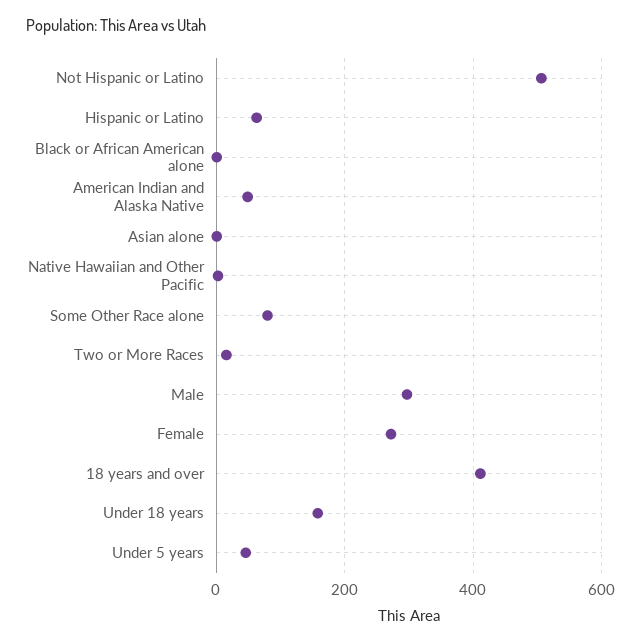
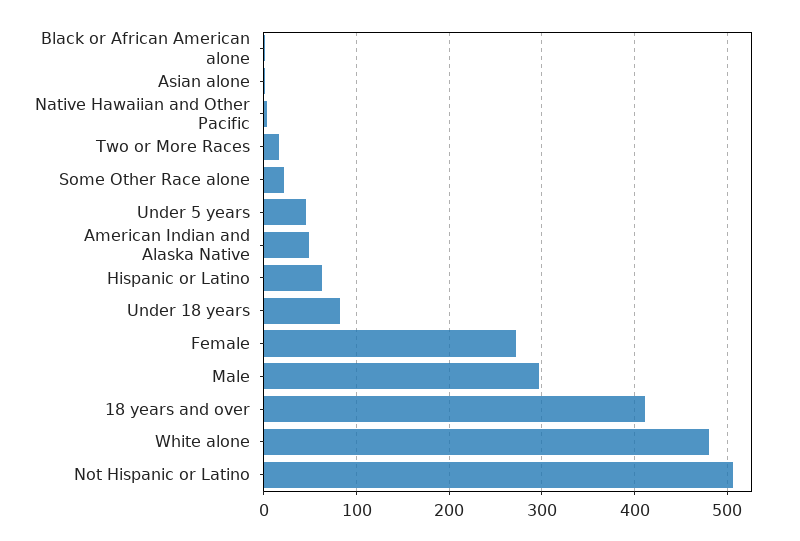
Some Other Race alone: 80 -> 20
Under 18 years: 160 -> 80
White alone: none -> 480

